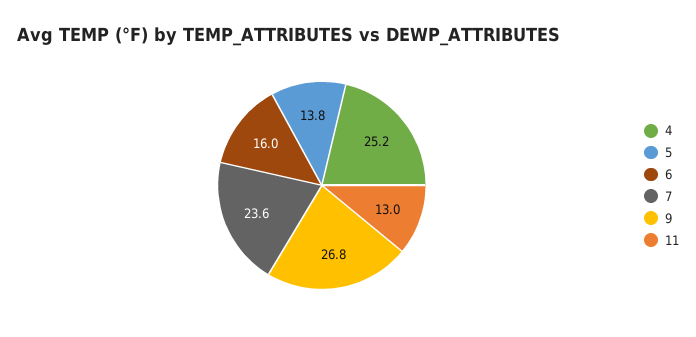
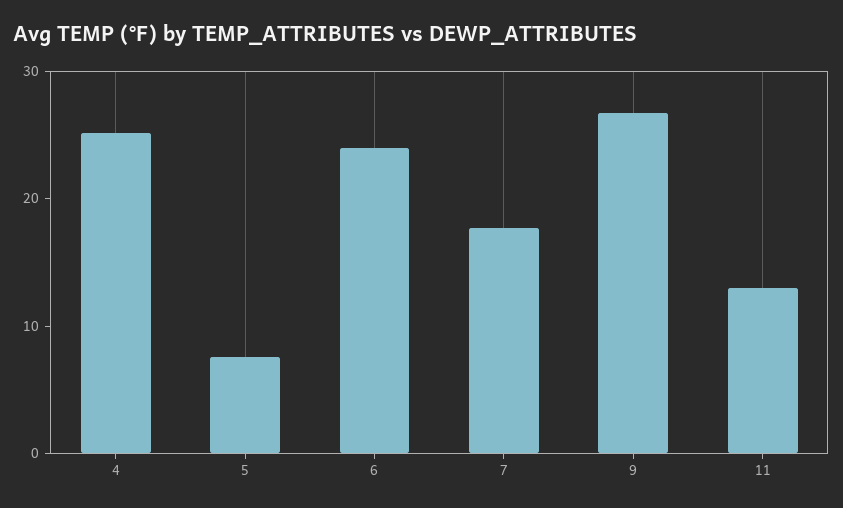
5: 13.8 -> 8
6: 16 -> 24
7: 23.6 -> 18

